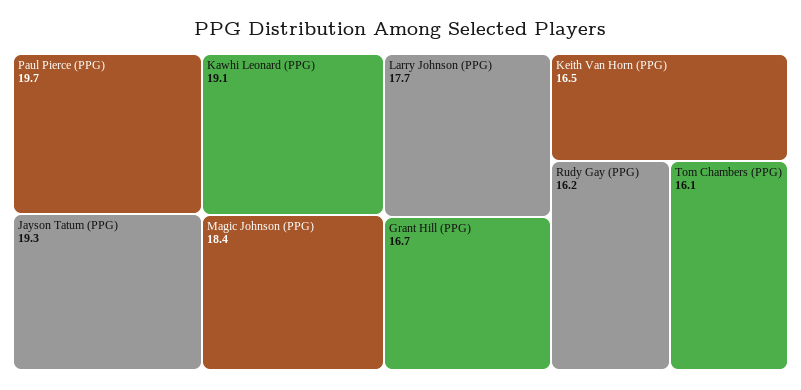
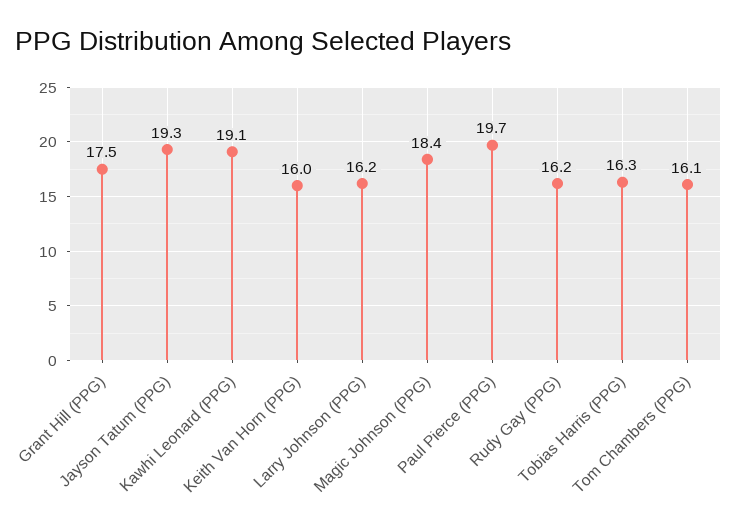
Larry Johnson (PPG): 17.7 -> 16.2
Grant Hill (PPG): 16.7 -> 17.5
Keith Van Horn (PPG): 16.5 -> 16
Tobias Harris (PPG): none -> 16.3

